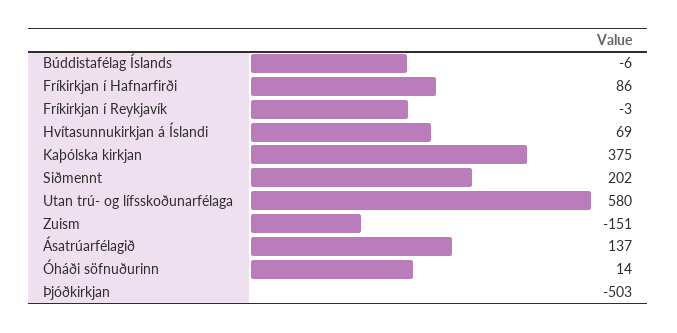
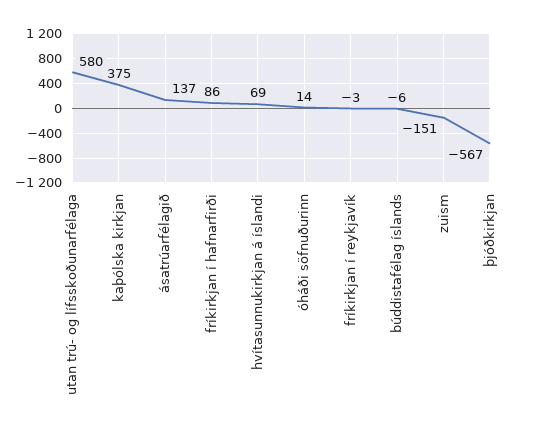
Siðmennt: 202 -> none
Þjóðkirkjan: -503 -> -567

